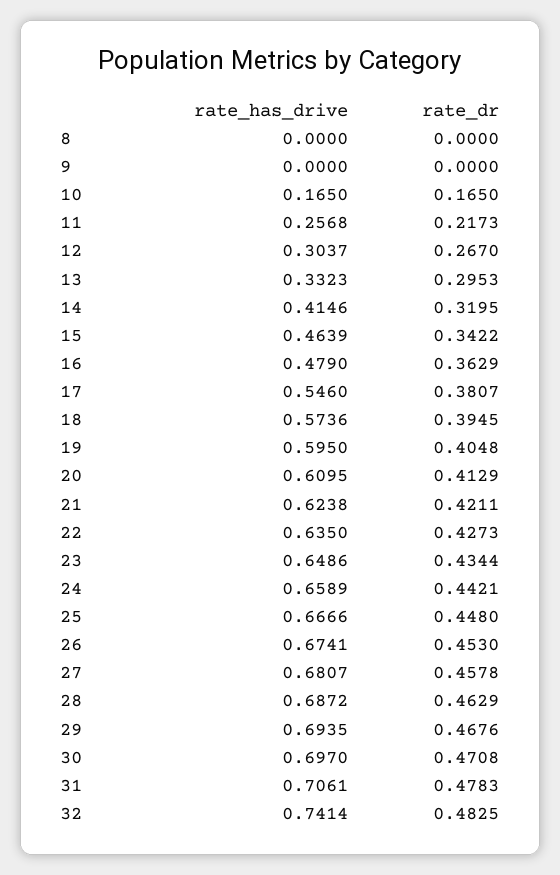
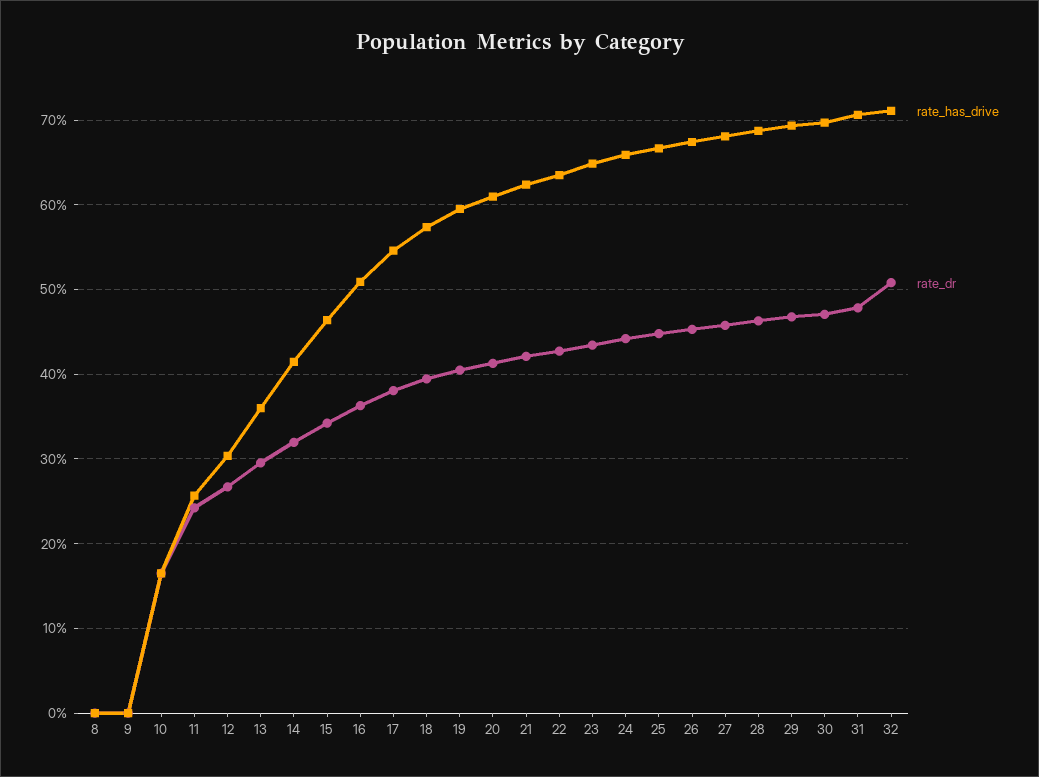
rate_dr, 11: 0.2173 -> 0.24
rate_has_drive, 13: 0.3323 -> 0.36
rate_has_drive, 16: 0.479 -> 0.51
rate_has_drive, 32: 0.7414 -> 0.71
rate_dr, 32: 0.4825 -> 0.51

